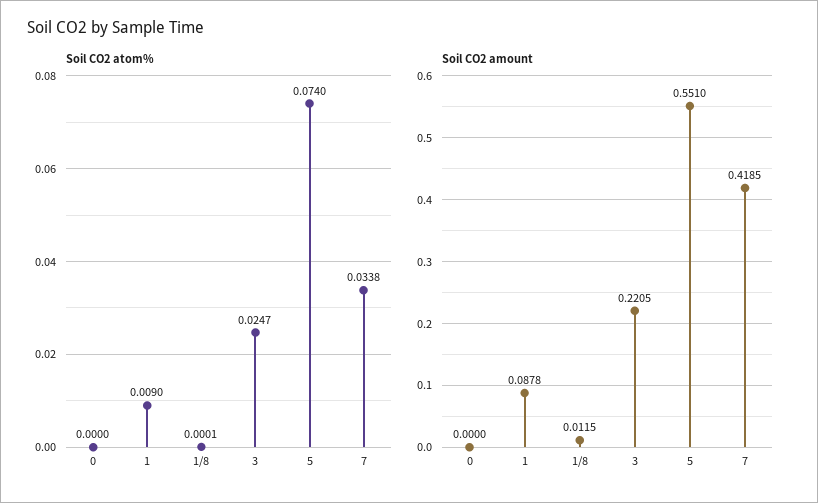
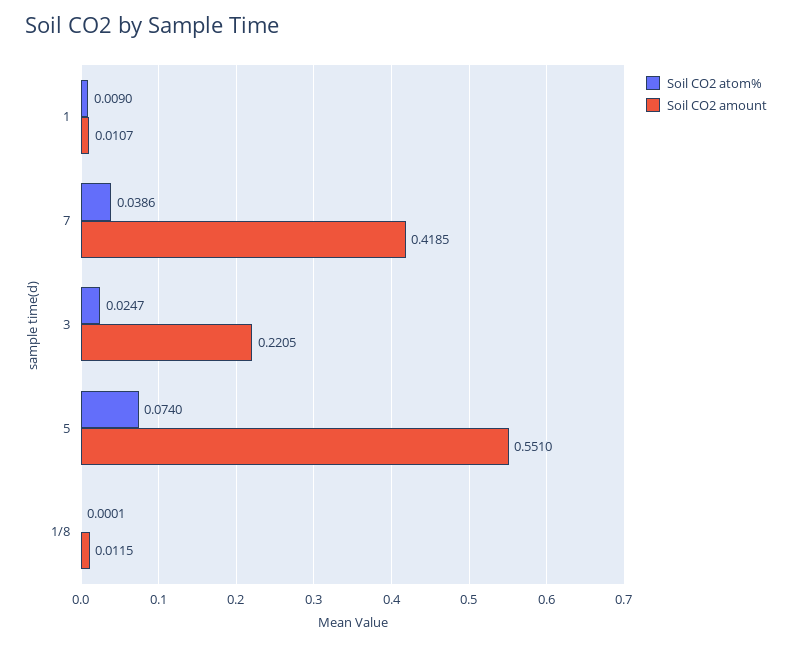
Soil CO2 atom%, 0: 0 -> none
Soil CO2 atom%, 7: 0.0338 -> 0.0386
Soil CO2 amount, 0: 0 -> none
Soil CO2 amount, 1: 0.0878 -> 0.0107

